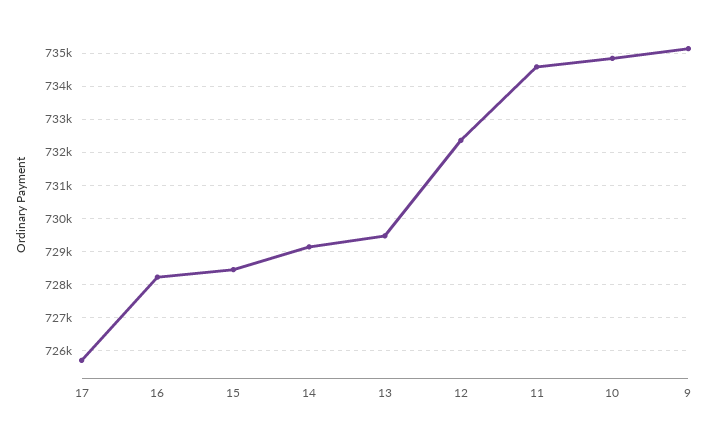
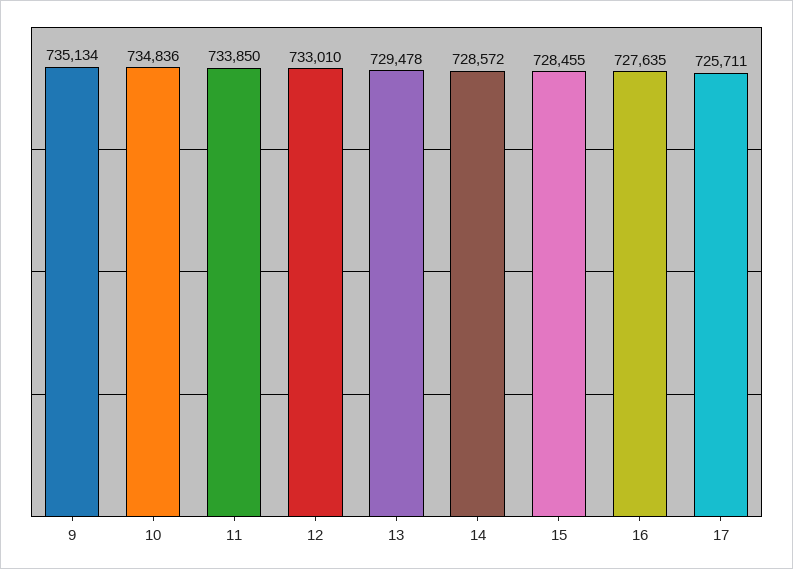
16: 728200 -> 727635
14: 729200 -> 728572
12: 732400 -> 733010
11: 734600 -> 733850

